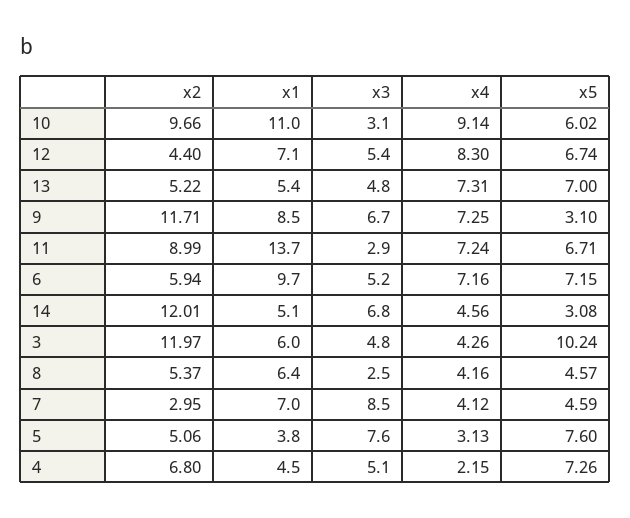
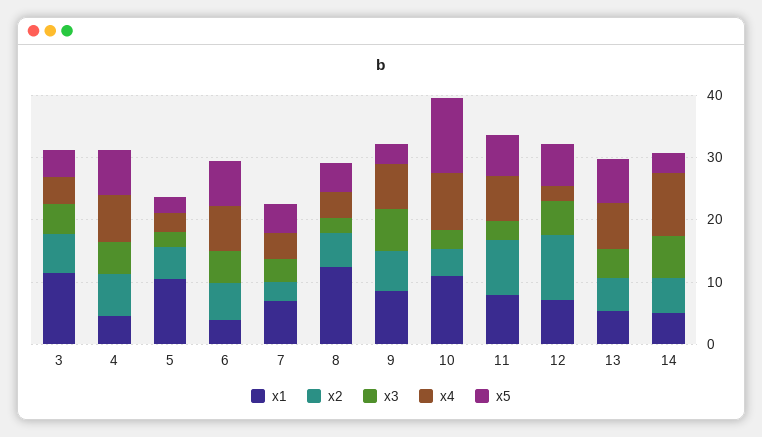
x2, 10: 9.66 -> 4
x5, 10: 6.02 -> 12
x2, 12: 4.4 -> 10
x4, 12: 8.3 -> 2
x2, 9: 11.71 -> 6
x1, 11: 13.7 -> 8
x1, 6: 9.7 -> 4
x2, 14: 12.01 -> 6
x4, 14: 4.56 -> 10
x2, 3: 11.97 -> 6
x1, 3: 6 -> 12
x5, 3: 10.24 -> 4
x1, 8: 6.4 -> 12
x3, 7: 8.5 -> 4
x1, 5: 3.8 -> 10
x3, 5: 7.6 -> 2
x5, 5: 7.6 -> 2
x4, 4: 2.15 -> 8

